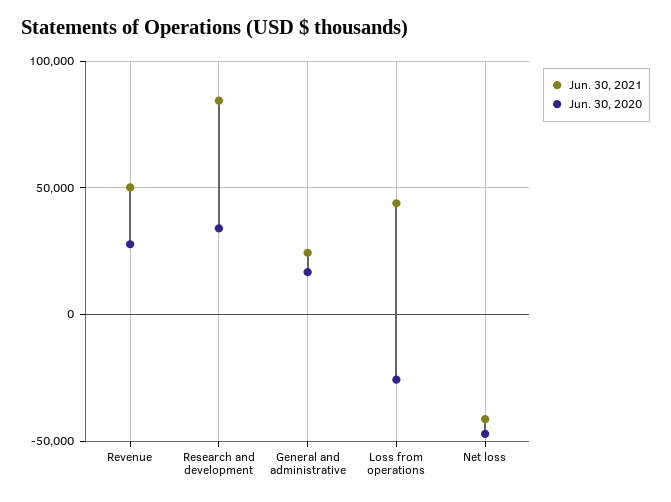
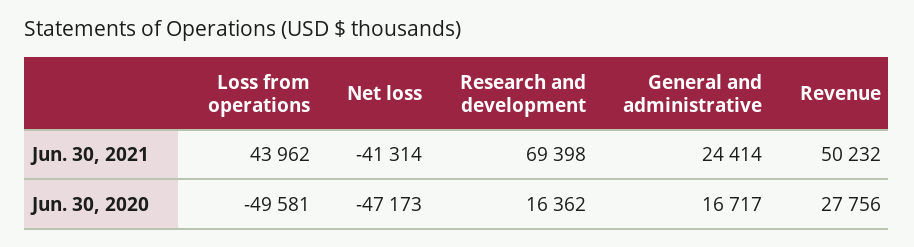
Jun. 30, 2021, Research and development: 85000 -> 69398
Jun. 30, 2020, Research and development: 35000 -> 16362
Jun. 30, 2020, Loss from operations: -25000 -> -49581

